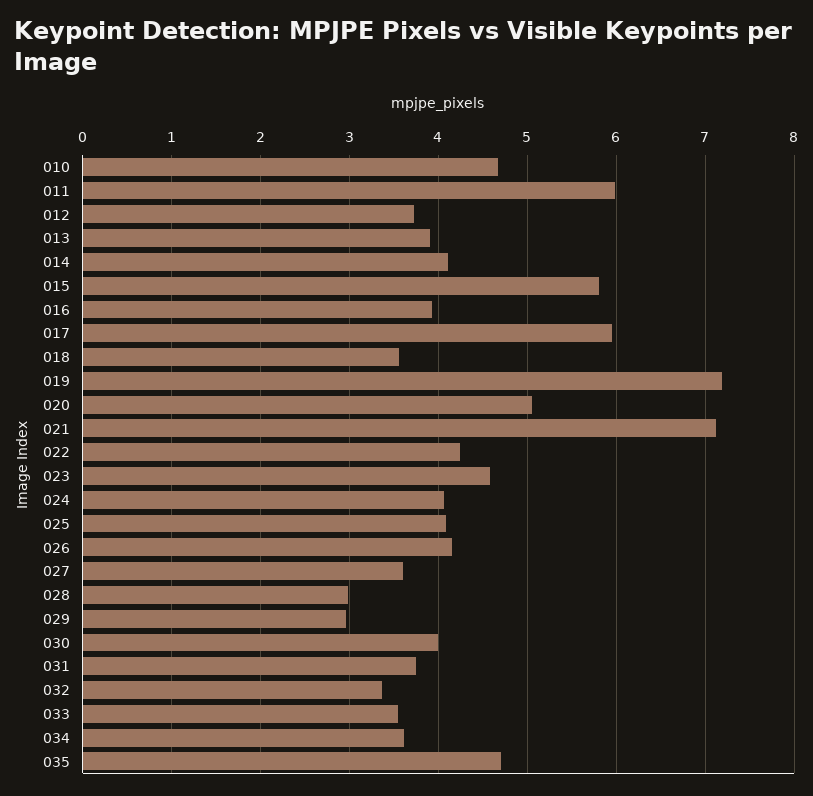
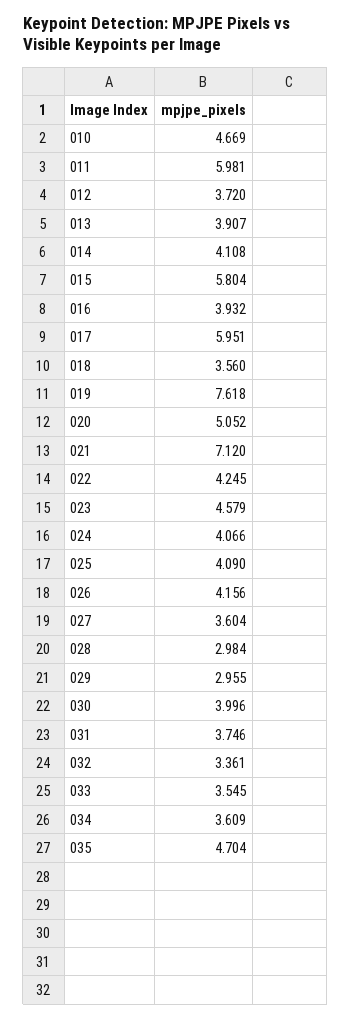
019: 7.2 -> 7.618

